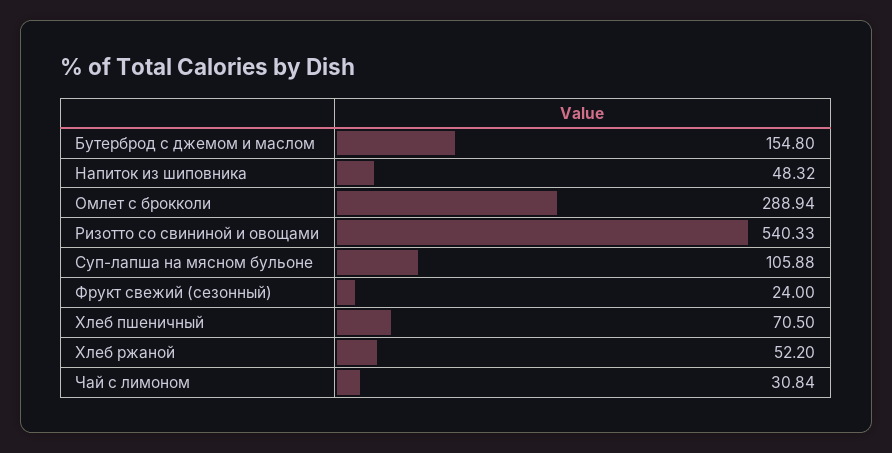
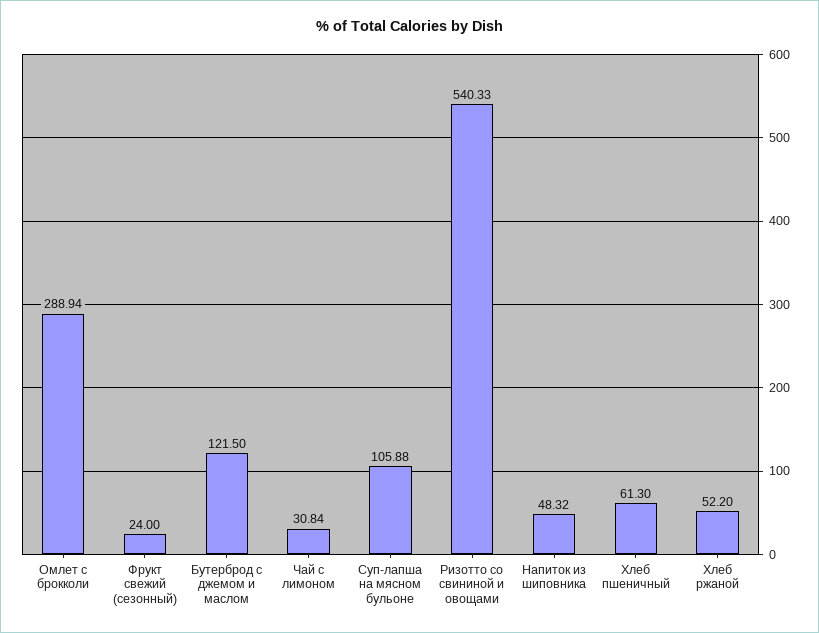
Бутерброд с джемом и маслом: 154.8 -> 121.5
Хлеб пшеничный: 70.5 -> 61.3

